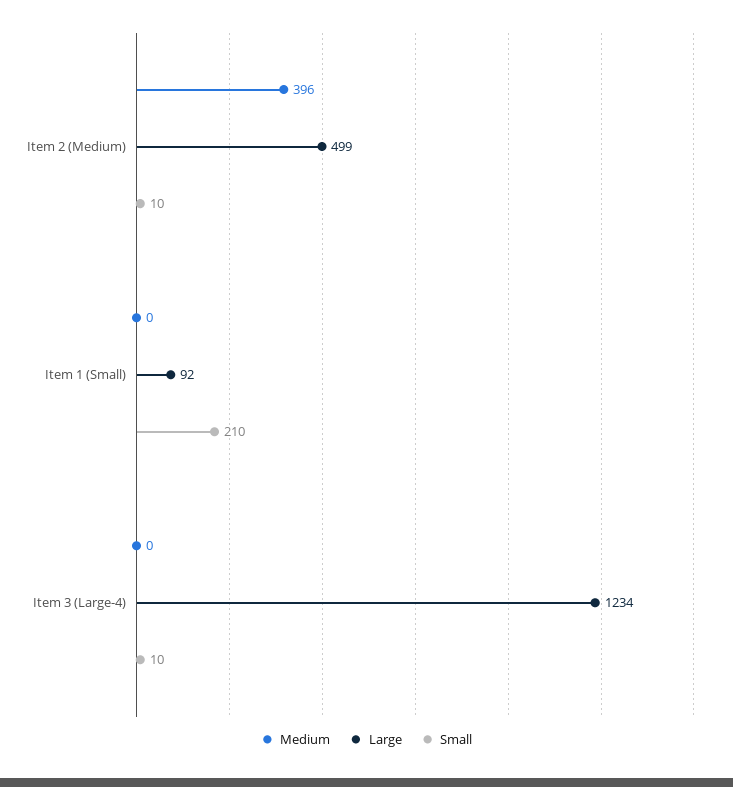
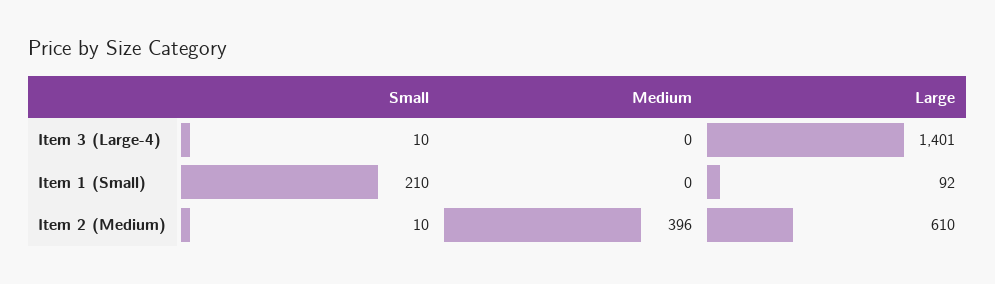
Large, Item 2 (Medium): 499 -> 610
Large, Item 3 (Large-4): 1234 -> 1401

